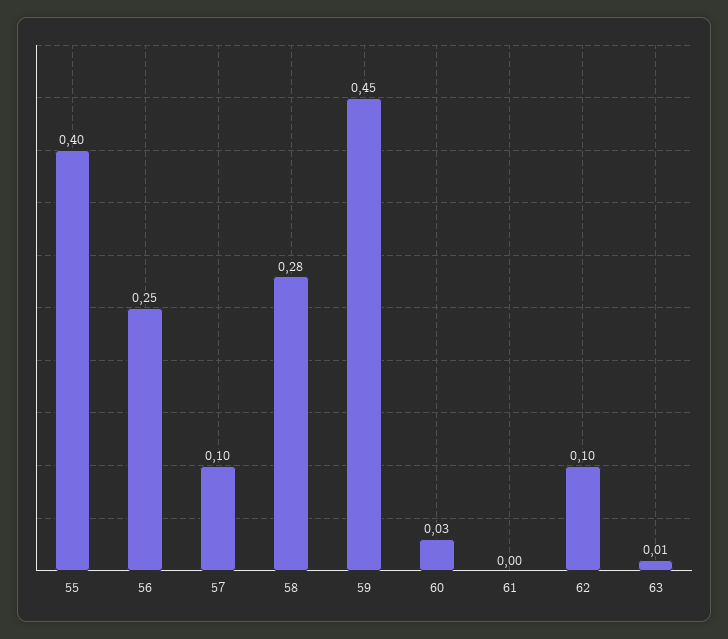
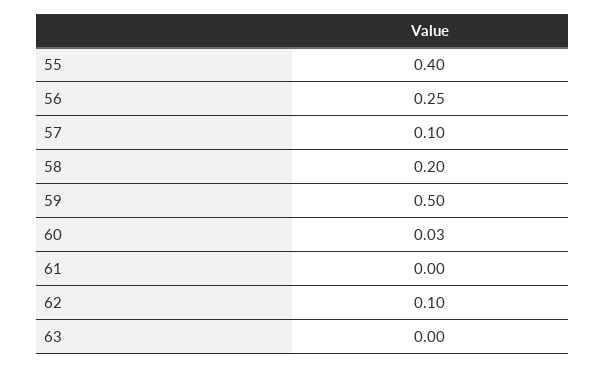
58: 0.28 -> 0.2
59: 0.45 -> 0.5
63: 0.01 -> 0

